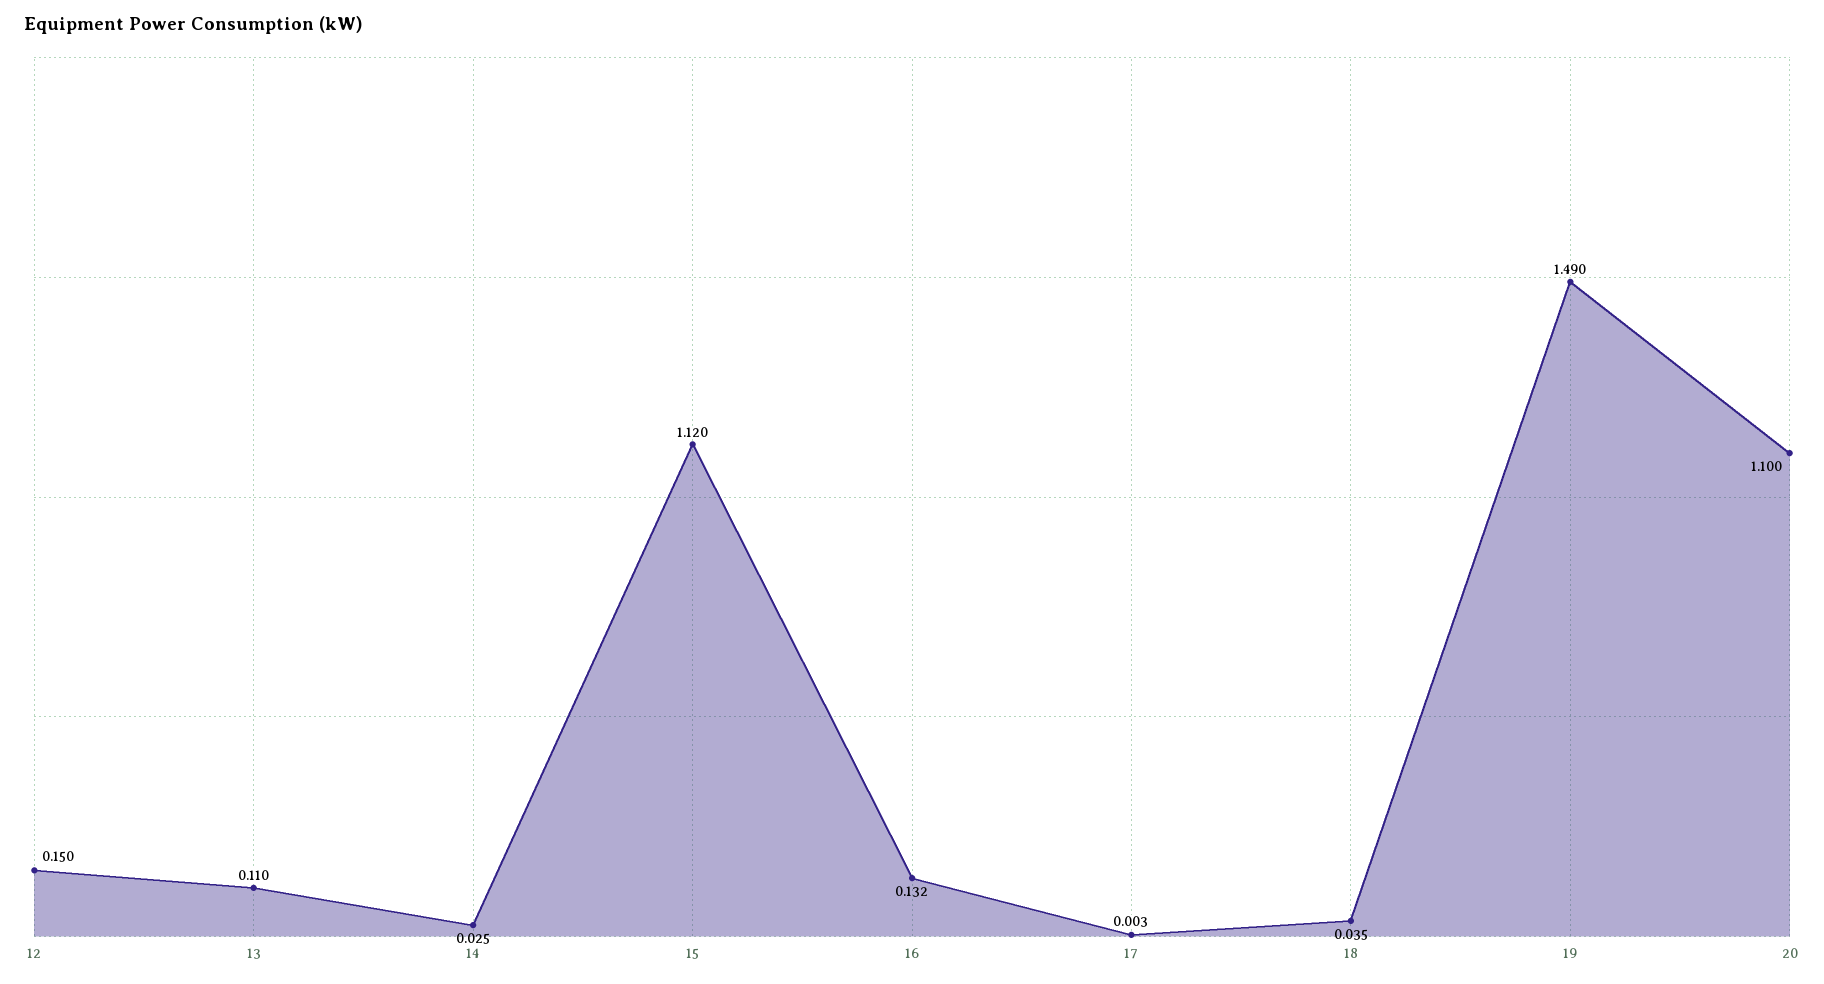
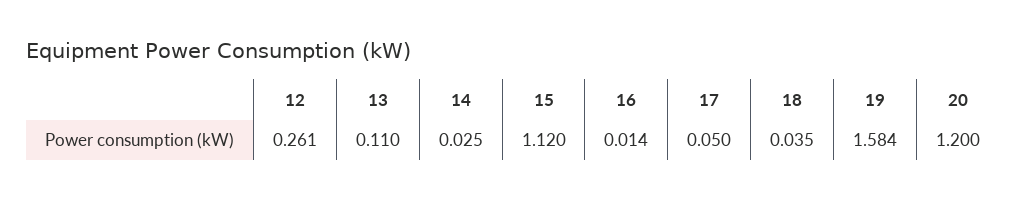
12: 0.15 -> 0.261
16: 0.132 -> 0.014
17: 0.003 -> 0.05
19: 1.49 -> 1.584
20: 1.1 -> 1.2

